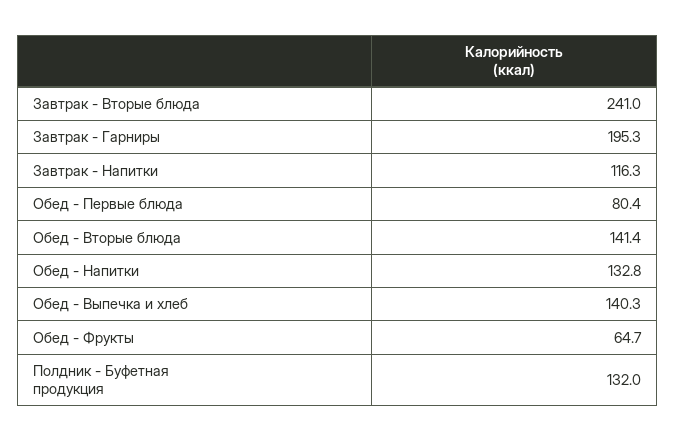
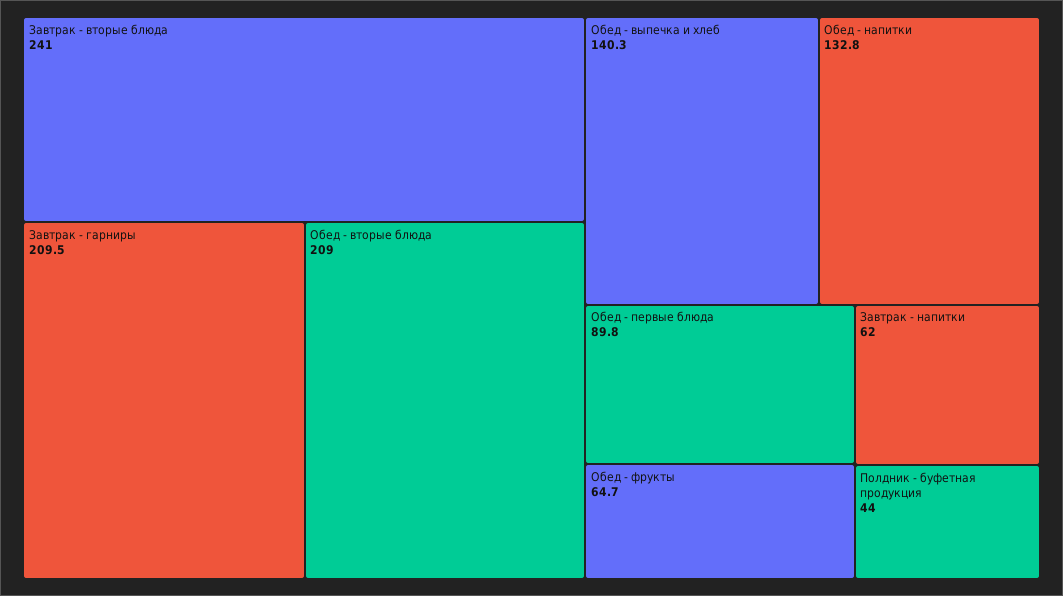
Завтрак - Гарниры: 195.3 -> 209.5
Завтрак - Напитки: 116.3 -> 62
Обед - Первые блюда: 80.4 -> 89.8
Обед - Вторые блюда: 141.4 -> 209
Полдник - Буфетная продукция: 132 -> 44

